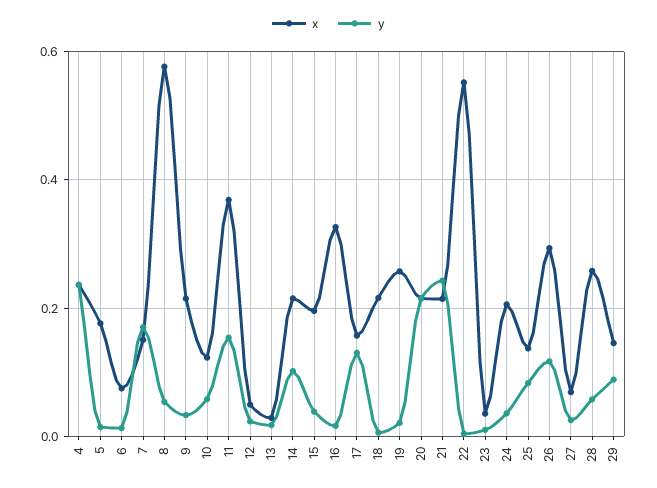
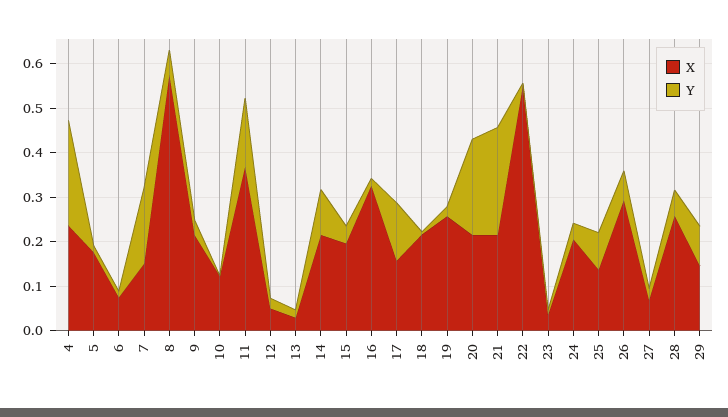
y, 10: 0.06 -> 0
y, 26: 0.12 -> 0.06

